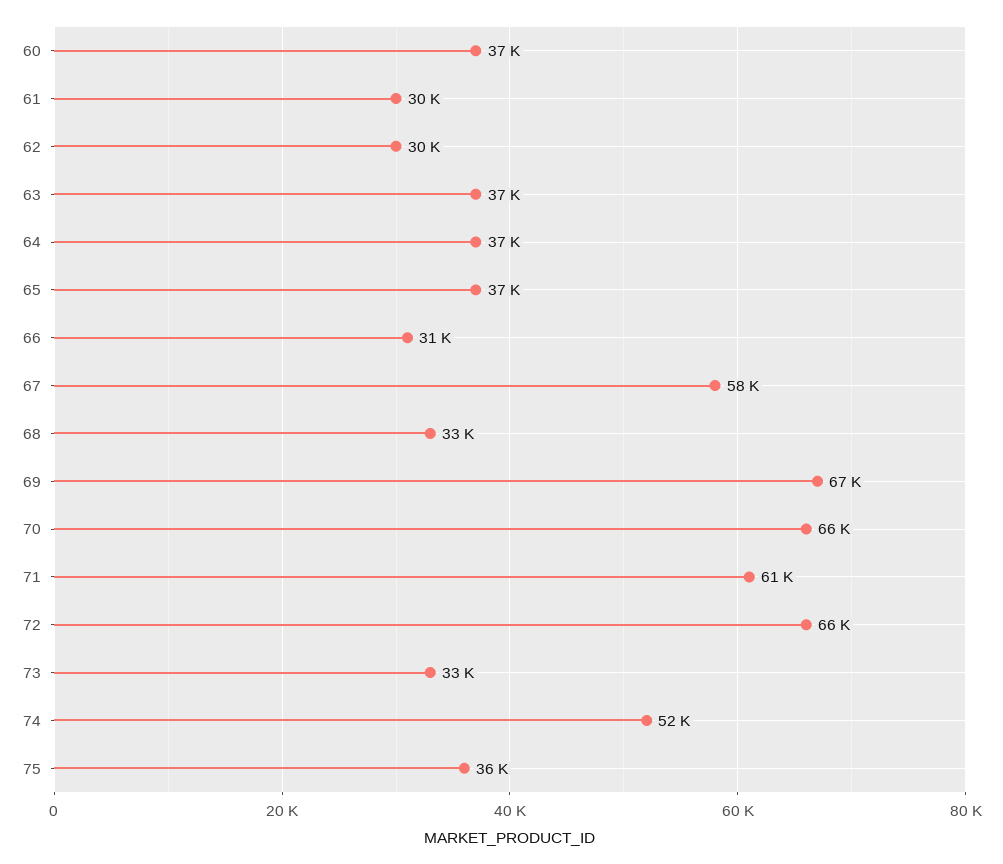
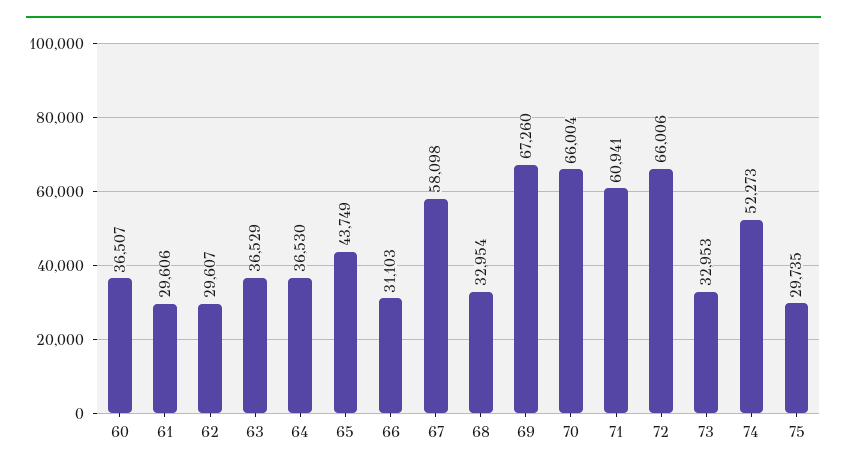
65: 37000 -> 43749
75: 36000 -> 29735

